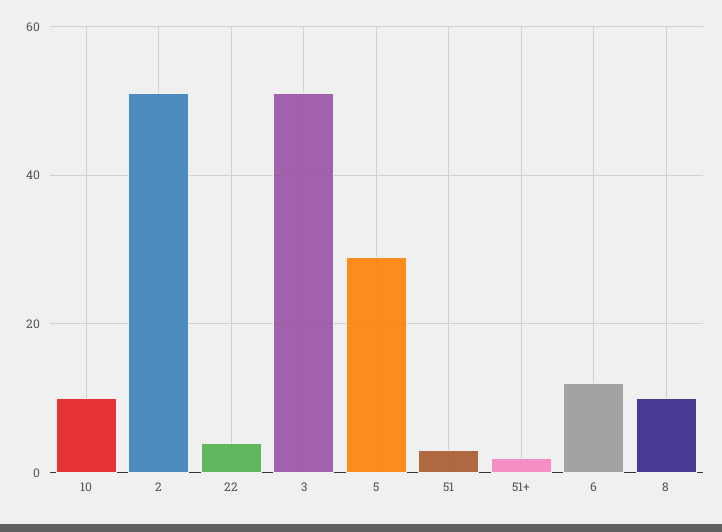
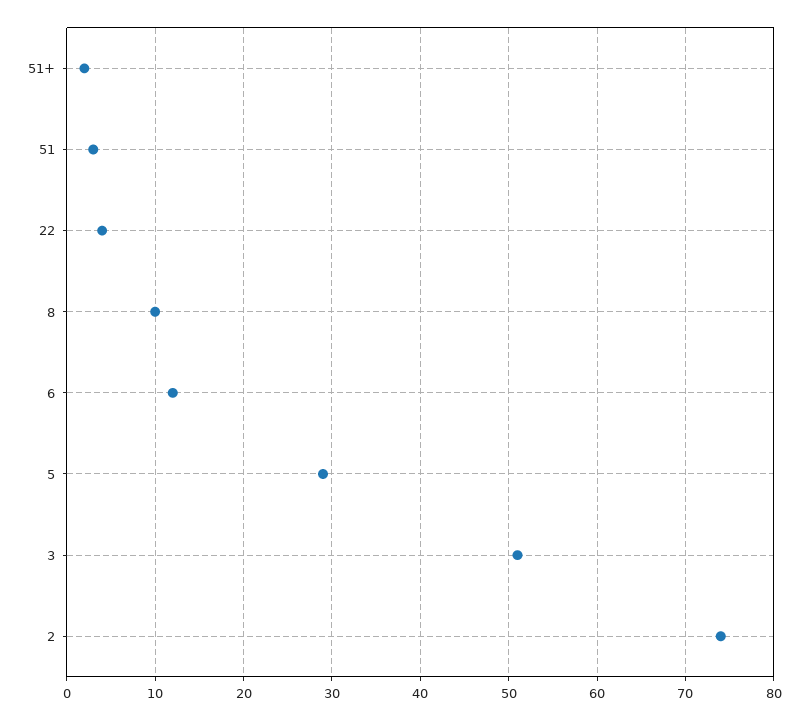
10: 10 -> none
2: 50 -> 74

